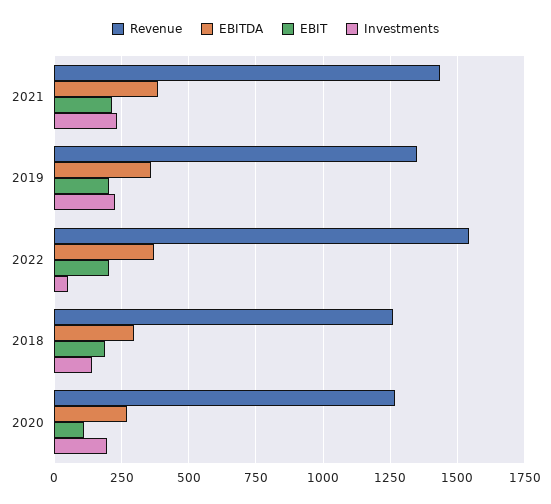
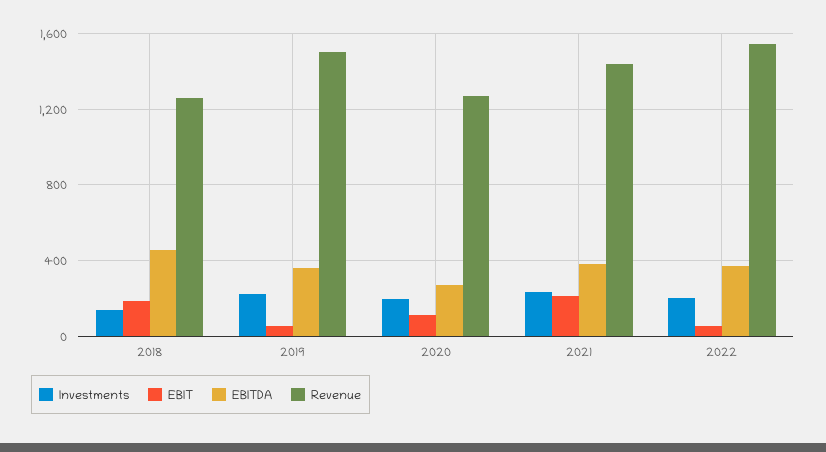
Revenue, 2019: 1350 -> 1500
EBIT, 2019: 200 -> 50
EBIT, 2022: 200 -> 50
Investments, 2022: 50 -> 200
EBITDA, 2018: 300 -> 450

